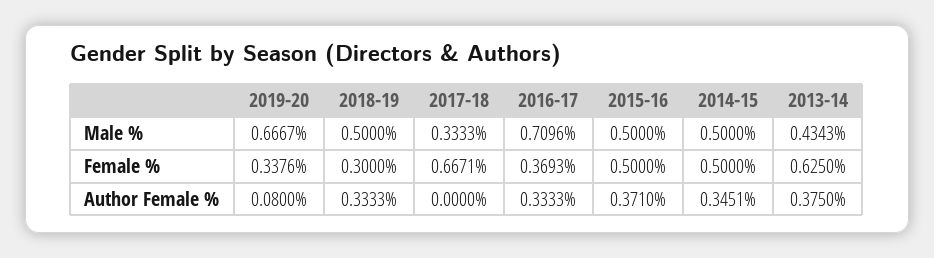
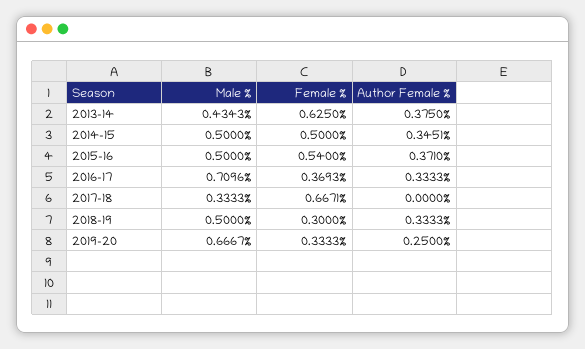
2019-20, Female %: 0.3376 -> 0.3333
2015-16, Female %: 0.5 -> 0.54
2019-20, Author Female %: 0.08 -> 0.25

